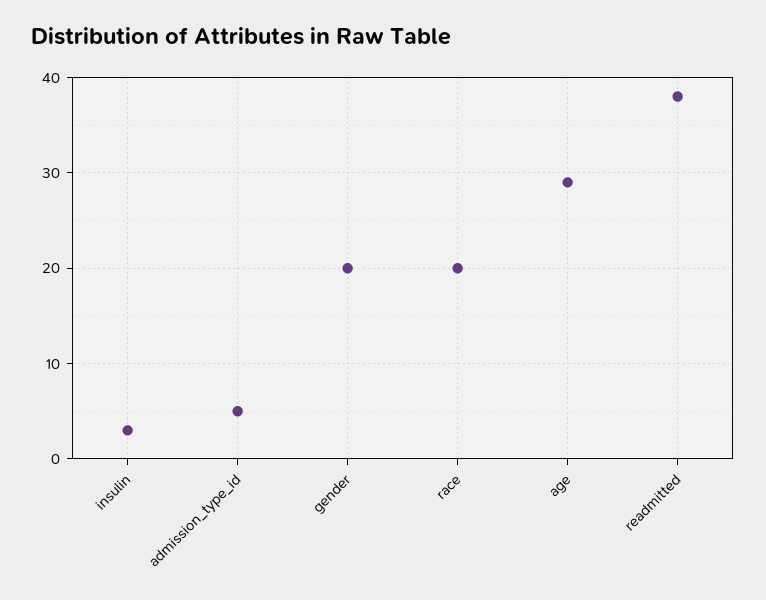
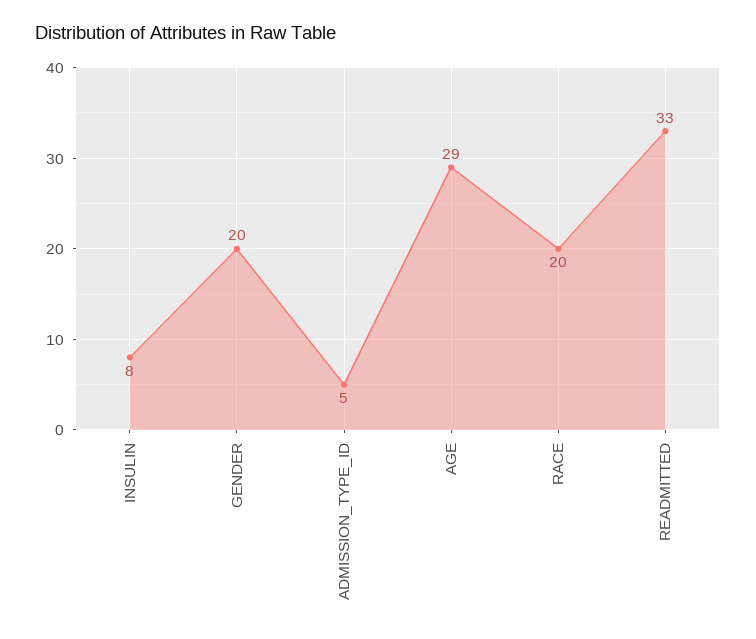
insulin: 3 -> 8
readmitted: 38 -> 33

